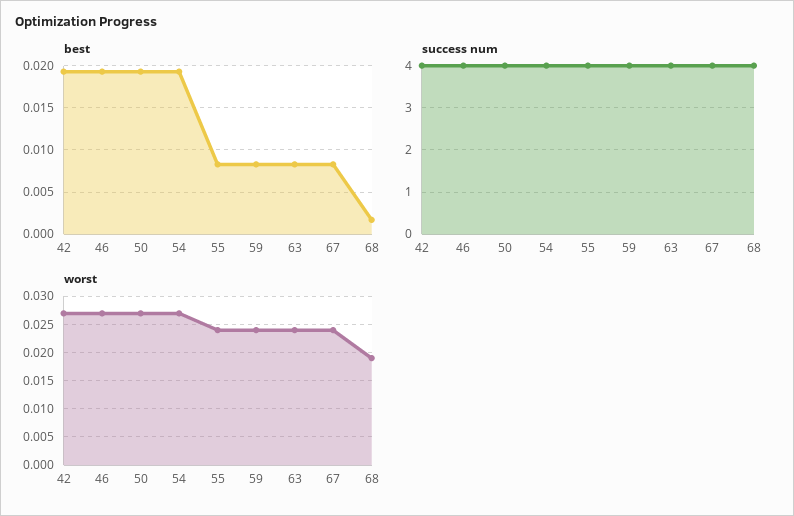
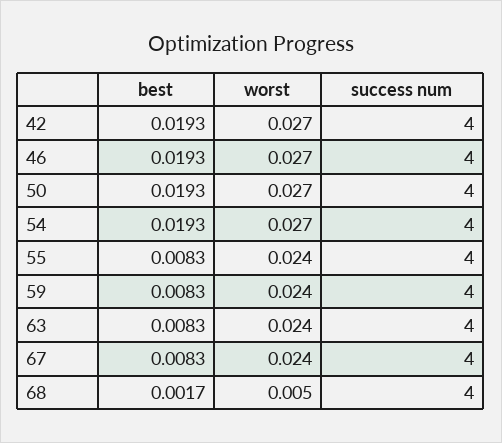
worst, 68: 0.02 -> 0.005

